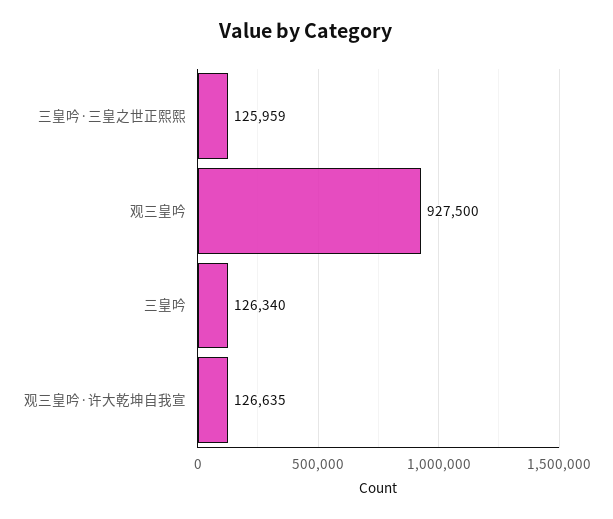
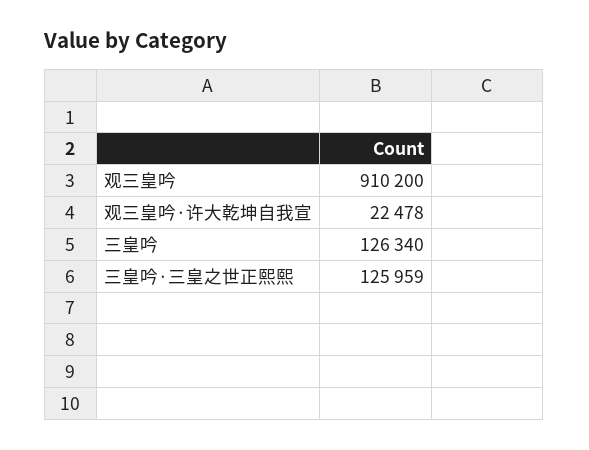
观三皇吟: 927500 -> 910200
观三皇吟·许大乾坤自我宣: 126635 -> 22478

